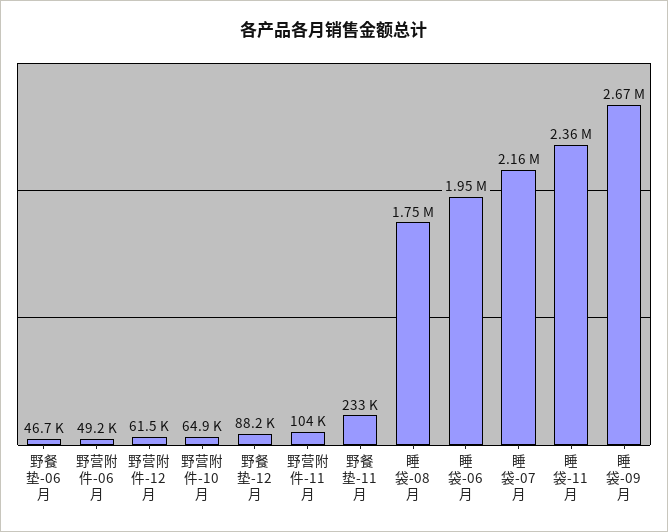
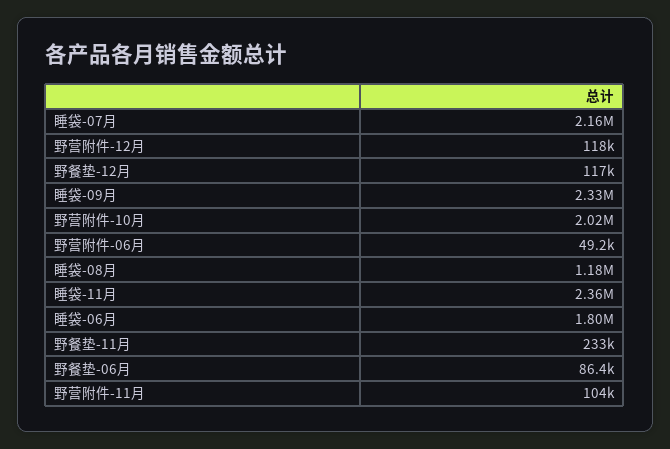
野餐垫-06月: 46700 -> 86400
野营附件-12月: 61500 -> 118000
野营附件-10月: 64900 -> 2020000
野餐垫-12月: 88200 -> 117000
睡袋-08月: 1750000 -> 1180000
睡袋-06月: 1950000 -> 1800000
睡袋-09月: 2670000 -> 2330000

